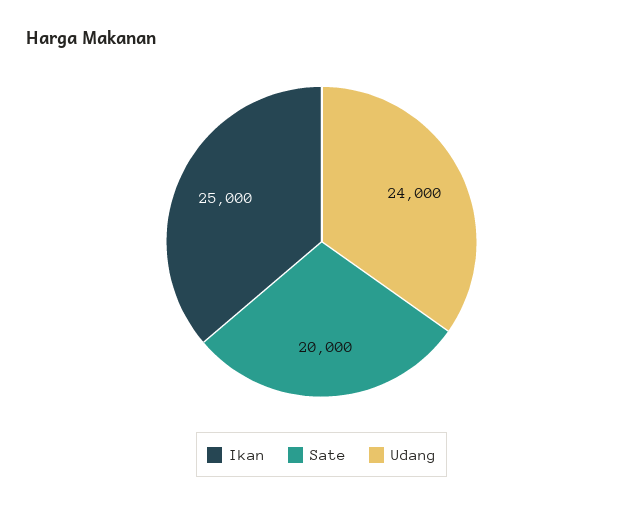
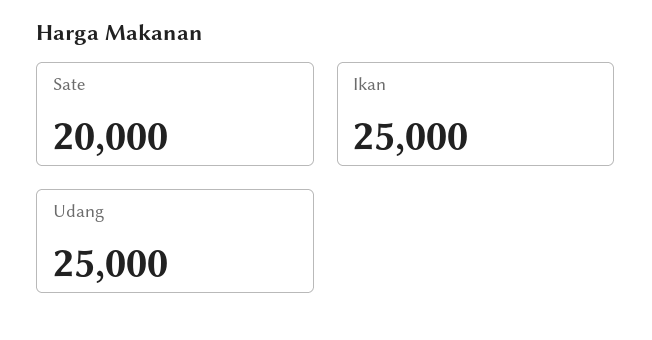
Udang: 24000 -> 25000

